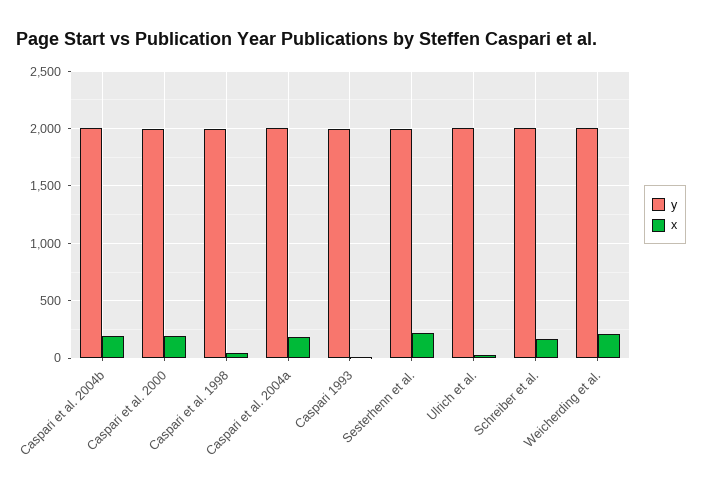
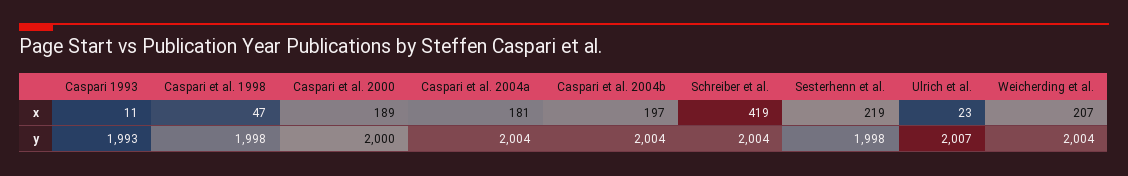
x, Schreiber et al.: 200 -> 419

